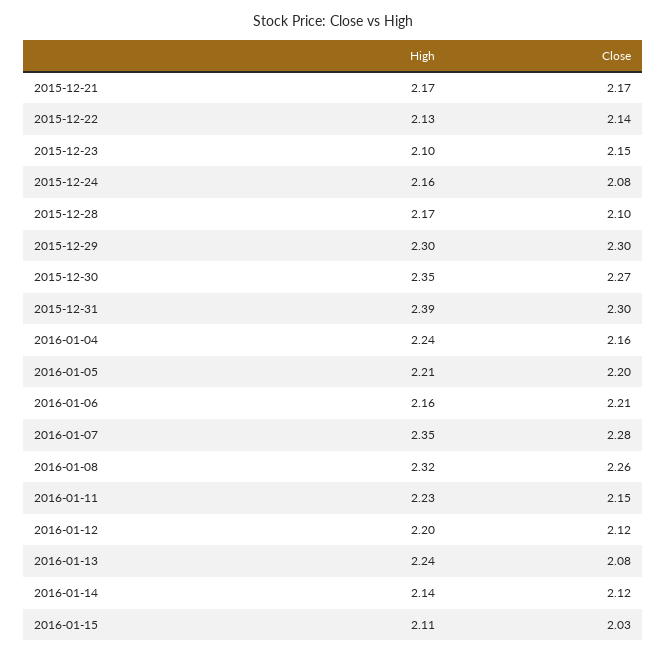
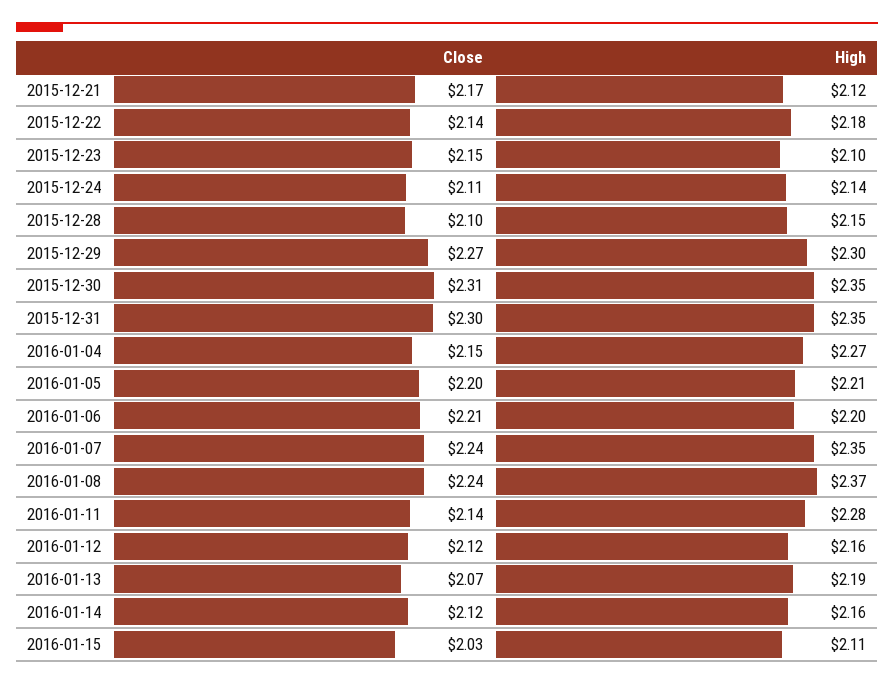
High, 2015-12-21: 2.17 -> 2.12
High, 2015-12-22: 2.13 -> 2.18
High, 2015-12-24: 2.16 -> 2.14
Close, 2015-12-24: 2.08 -> 2.11
High, 2015-12-28: 2.17 -> 2.15
Close, 2015-12-29: 2.3 -> 2.27
Close, 2015-12-30: 2.27 -> 2.31
High, 2015-12-31: 2.39 -> 2.35
High, 2016-01-04: 2.24 -> 2.27
Close, 2016-01-04: 2.16 -> 2.15
High, 2016-01-06: 2.16 -> 2.2
Close, 2016-01-07: 2.28 -> 2.24
High, 2016-01-08: 2.32 -> 2.37
Close, 2016-01-08: 2.26 -> 2.24
High, 2016-01-11: 2.23 -> 2.28
Close, 2016-01-11: 2.15 -> 2.14
High, 2016-01-12: 2.2 -> 2.16
High, 2016-01-13: 2.24 -> 2.19
Close, 2016-01-13: 2.08 -> 2.07
High, 2016-01-14: 2.14 -> 2.16

